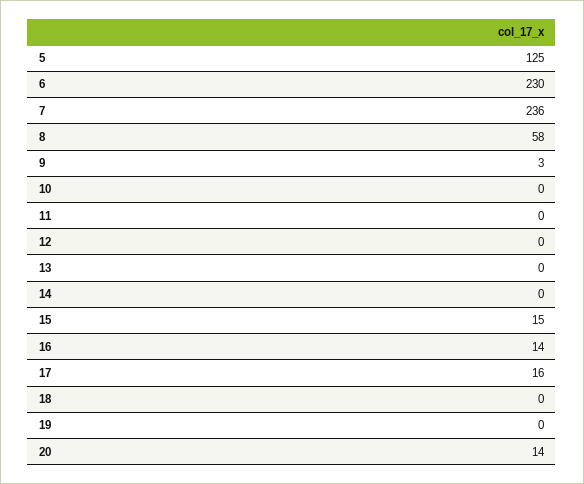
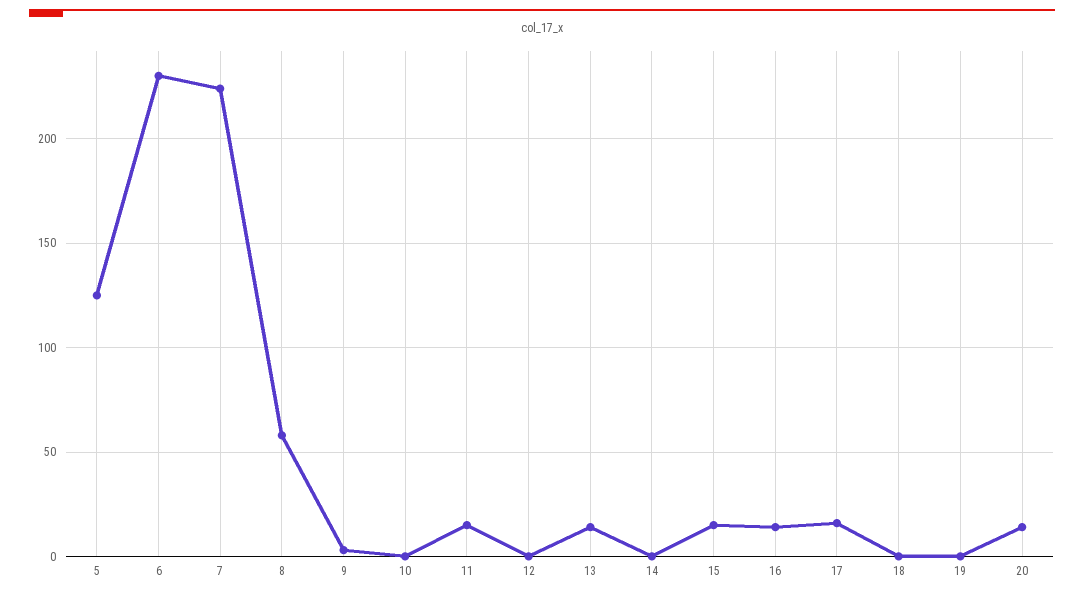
7: 236 -> 225
11: 0 -> 15
13: 0 -> 15

